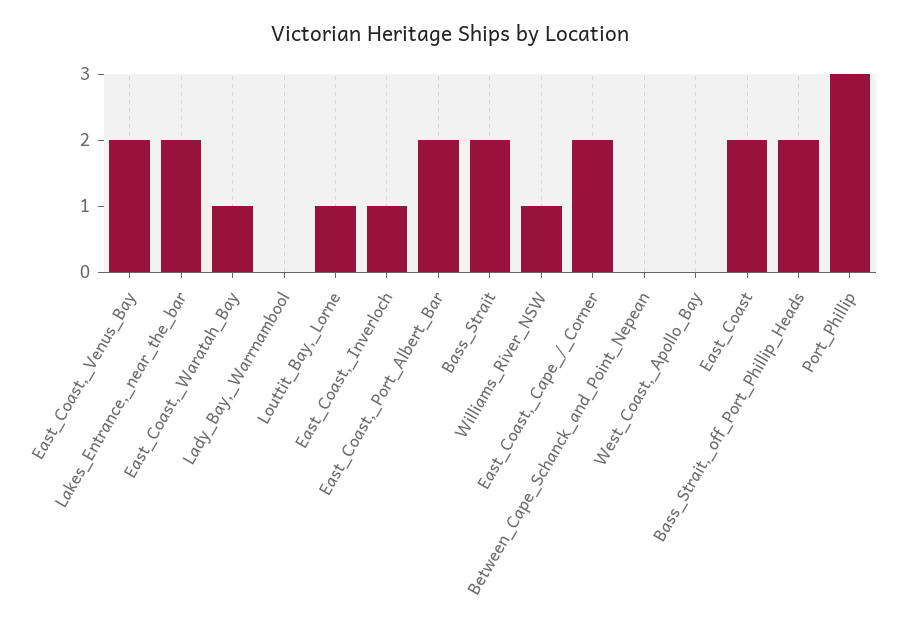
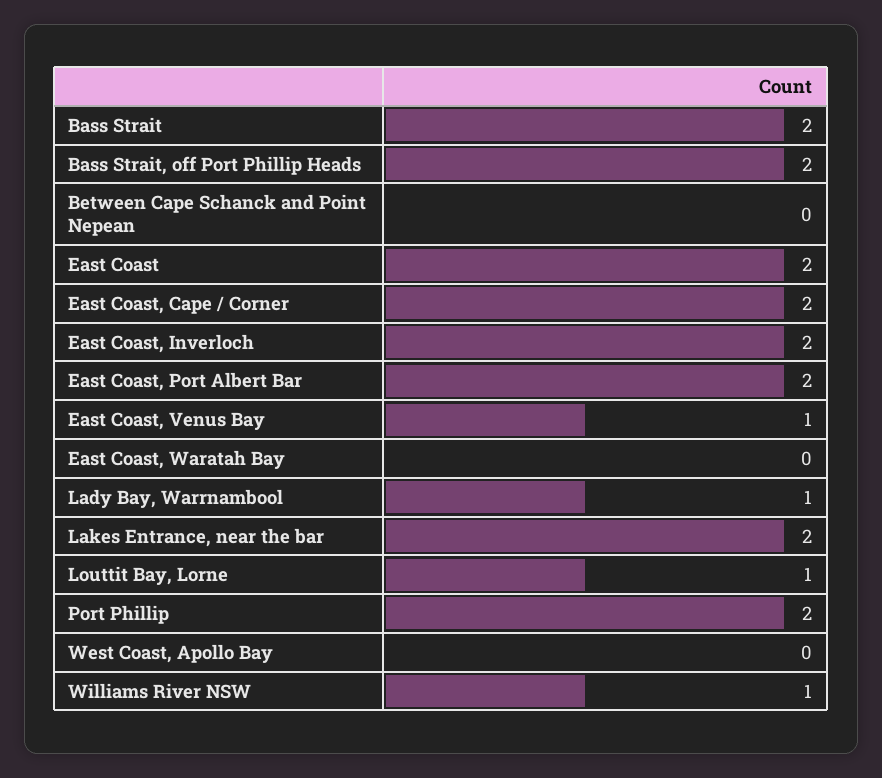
East_Coast,_Venus_Bay: 2 -> 1
East_Coast,_Waratah_Bay: 1 -> 0
Lady_Bay,_Warrnambool: 0 -> 1
East_Coast,_Inverloch: 1 -> 2
Port_Phillip: 3 -> 2

